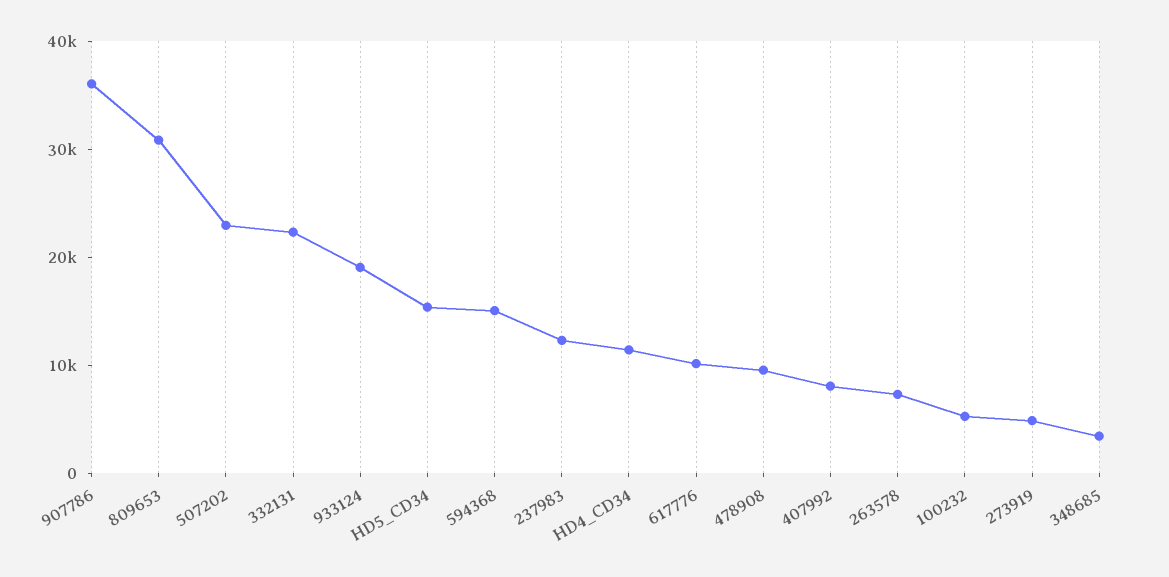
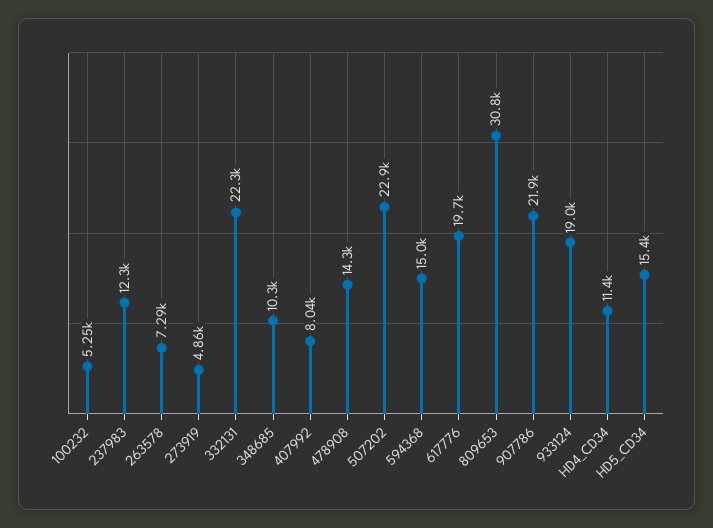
907786: 36000 -> 21900
617776: 10000 -> 19700
478908: 10000 -> 14300
348685: 4000 -> 10300

